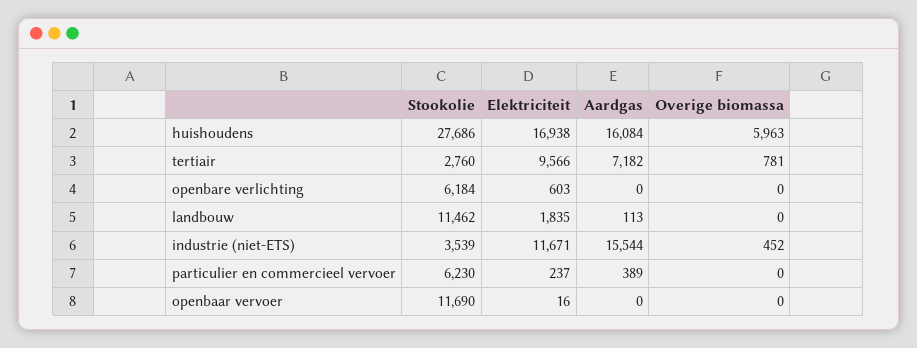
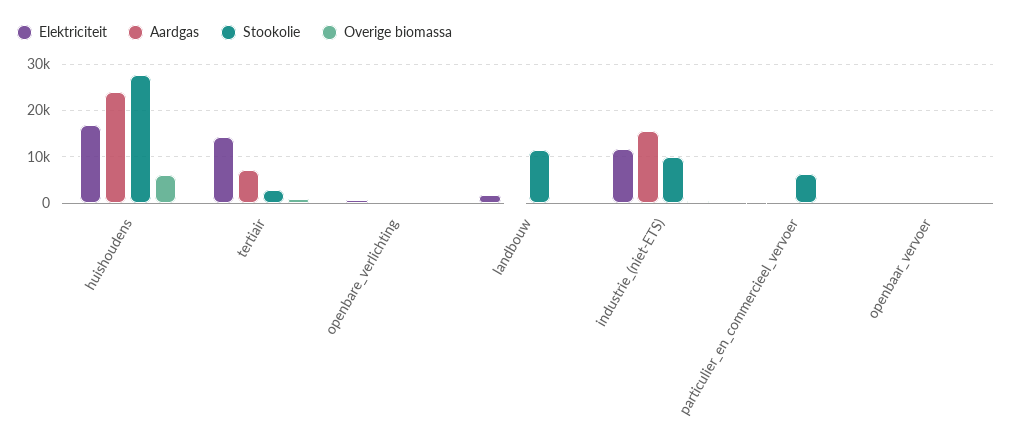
Aardgas, huishoudens: 16084 -> 24000
Elektriciteit, tertiair: 9566 -> 14000
Stookolie, openbare verlichting: 6184 -> 0
Stookolie, industrie (niet-ETS): 3539 -> 10000
Stookolie, openbaar vervoer: 11690 -> 0

